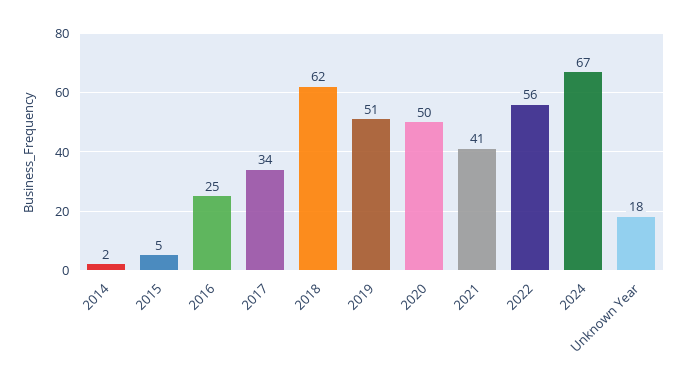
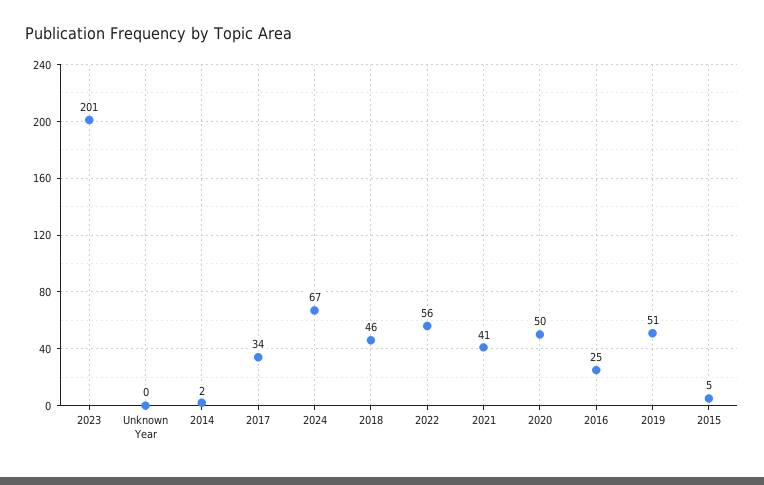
2018: 62 -> 46
Unknown Year: 18 -> 0
2023: none -> 201

